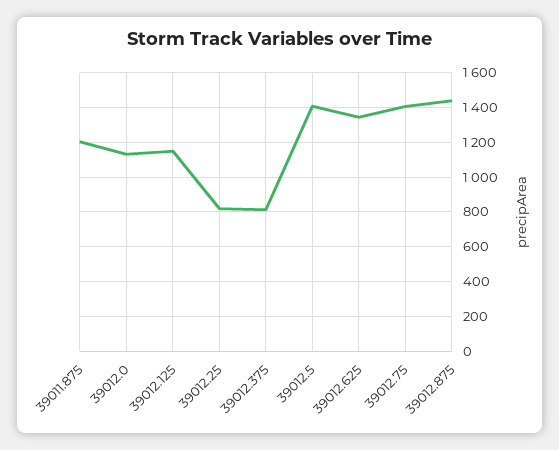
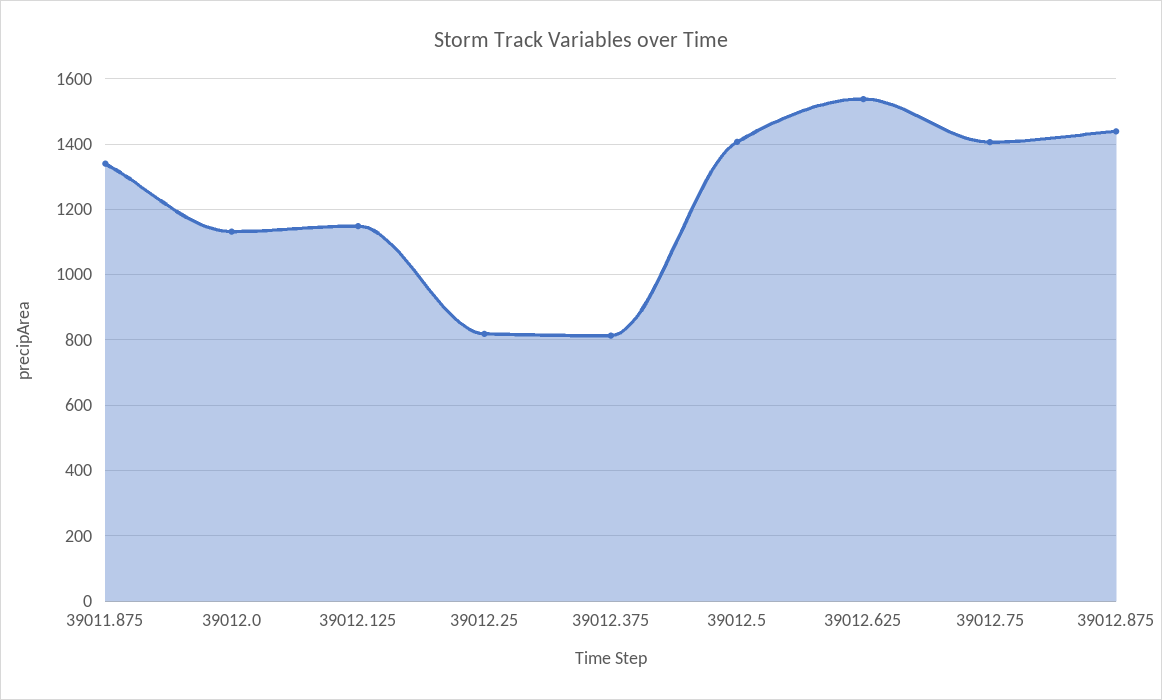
39011.875: 1200 -> 1340
39012.625: 1350 -> 1540

